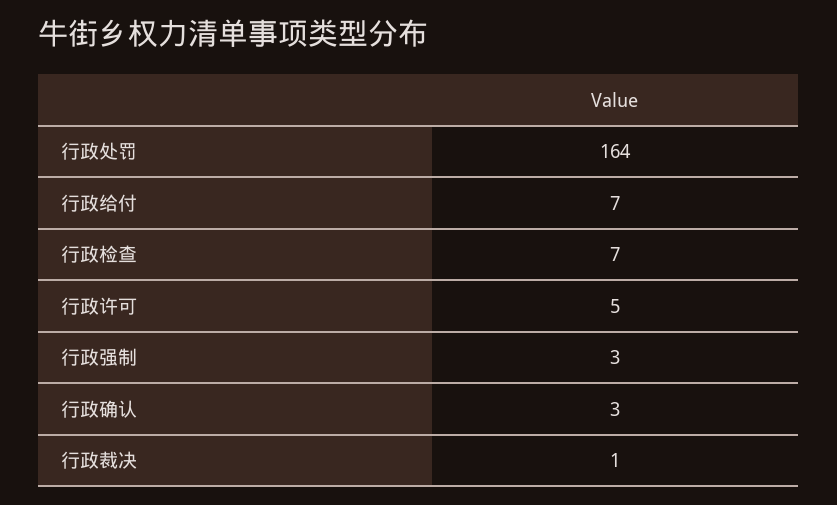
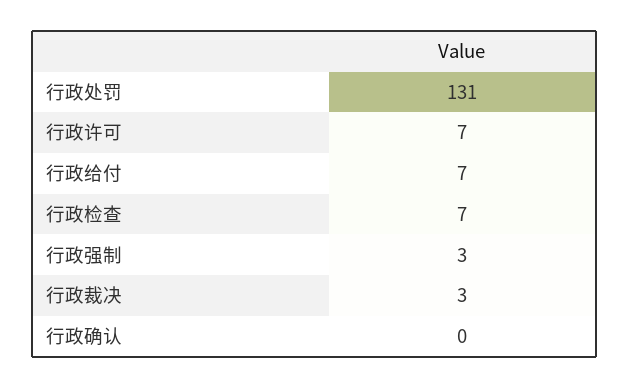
行政处罚: 164 -> 131
行政许可: 5 -> 7
行政确认: 3 -> 0
行政裁决: 1 -> 3

